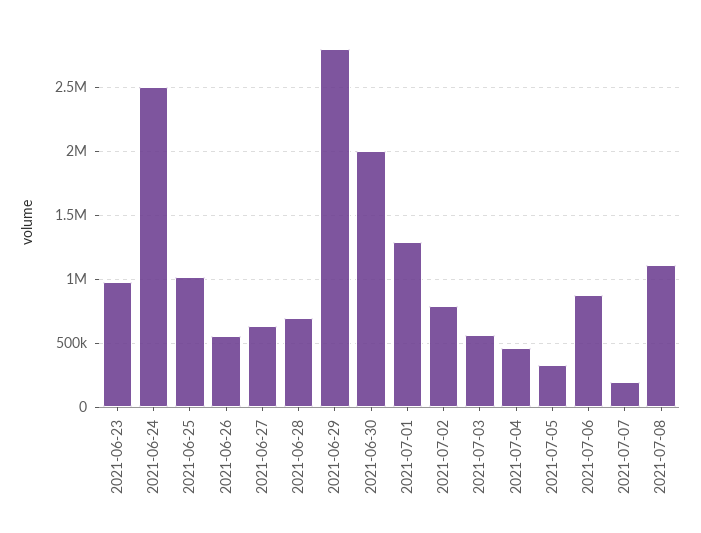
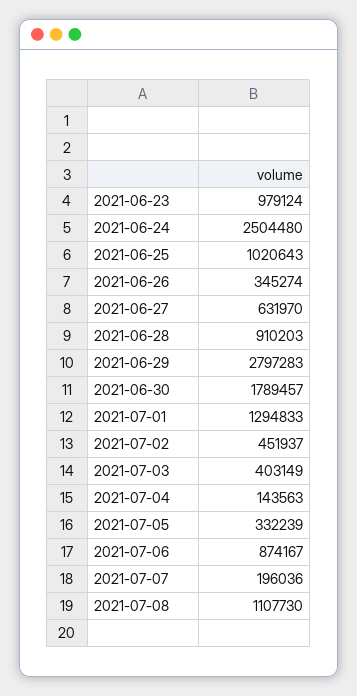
2021-06-26: 550000 -> 345274
2021-06-28: 700000 -> 910203
2021-06-30: 2000000 -> 1789457
2021-07-02: 800000 -> 451937
2021-07-03: 550000 -> 403149
2021-07-04: 450000 -> 143563

